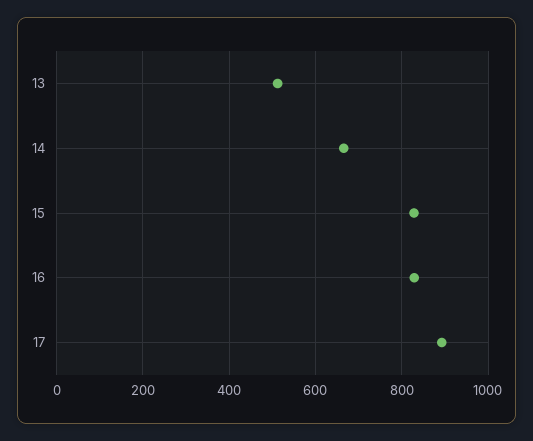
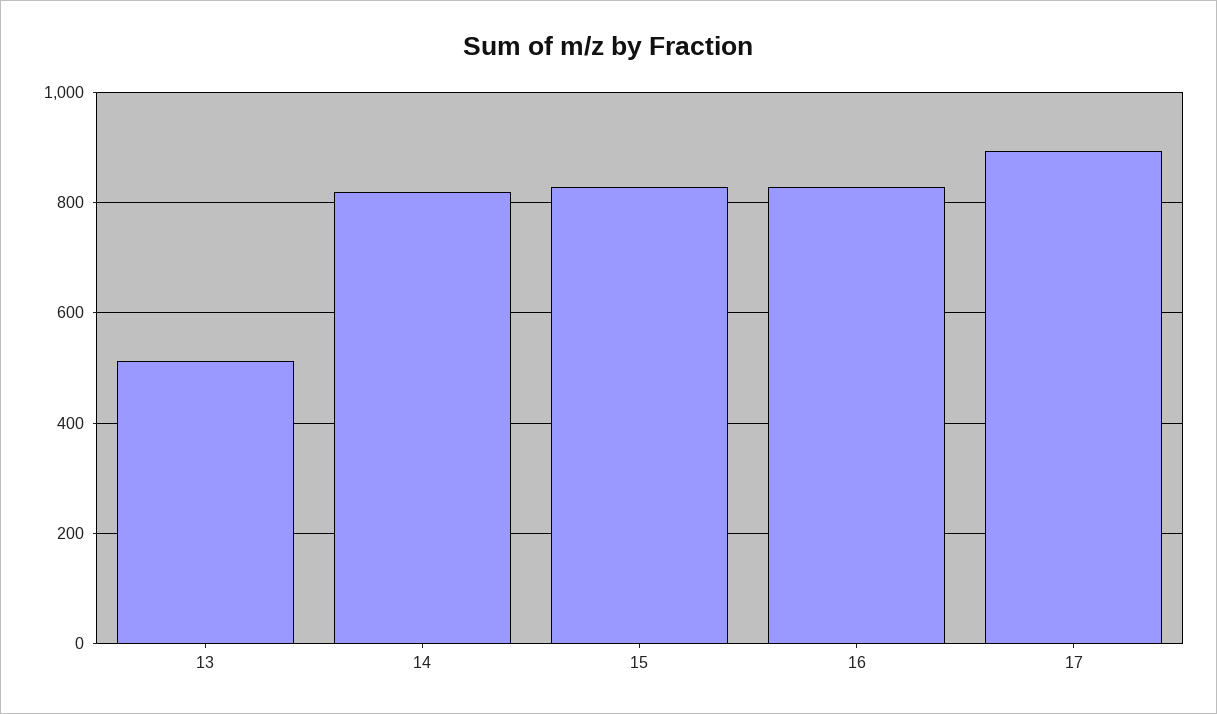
14: 660 -> 820

